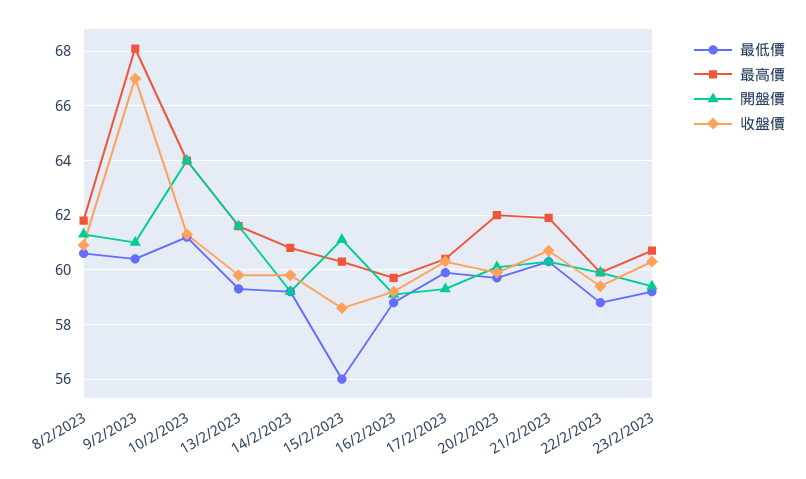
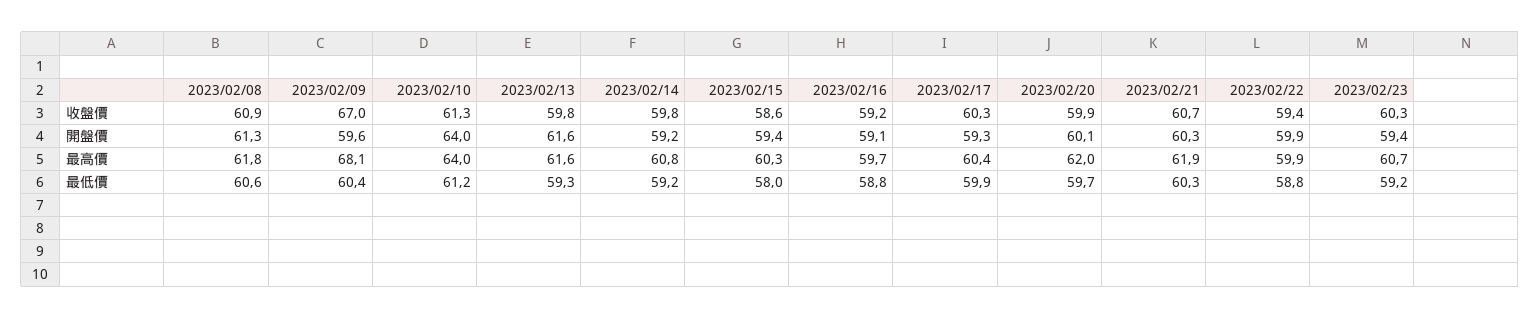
開盤價, 9/2/2023: 61 -> 59.6
最低價, 15/2/2023: 56 -> 58
開盤價, 15/2/2023: 61 -> 59.4

